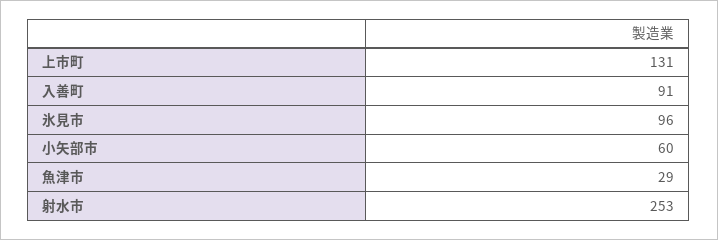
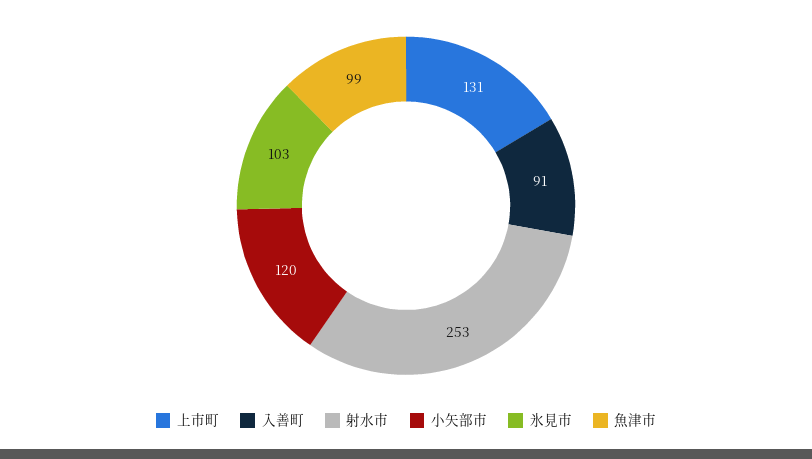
氷見市: 96 -> 103
小矢部市: 60 -> 120
魚津市: 29 -> 99

